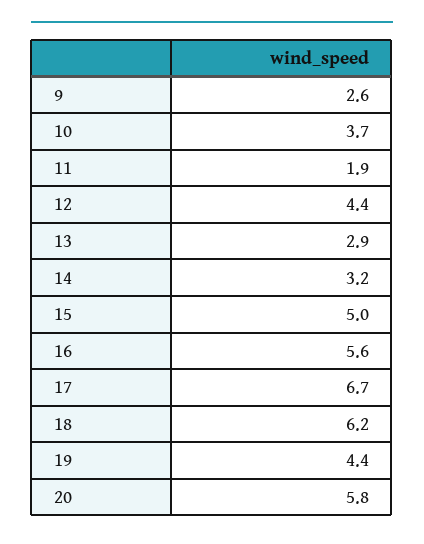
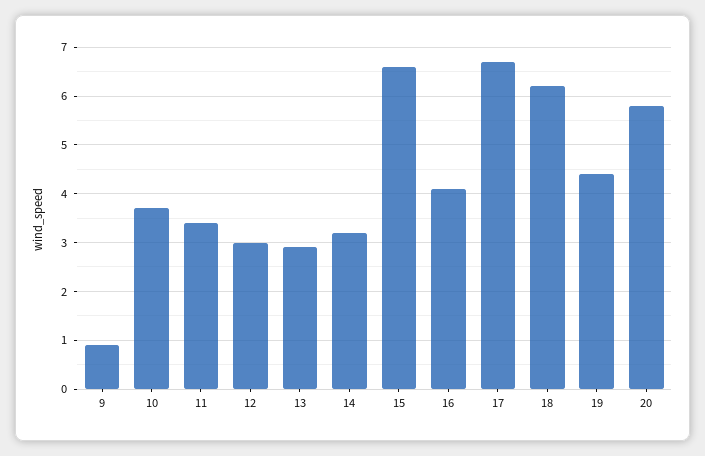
9: 2.6 -> 1
11: 1.9 -> 3.5
12: 4.4 -> 3
15: 5 -> 6.5
16: 5.6 -> 4

